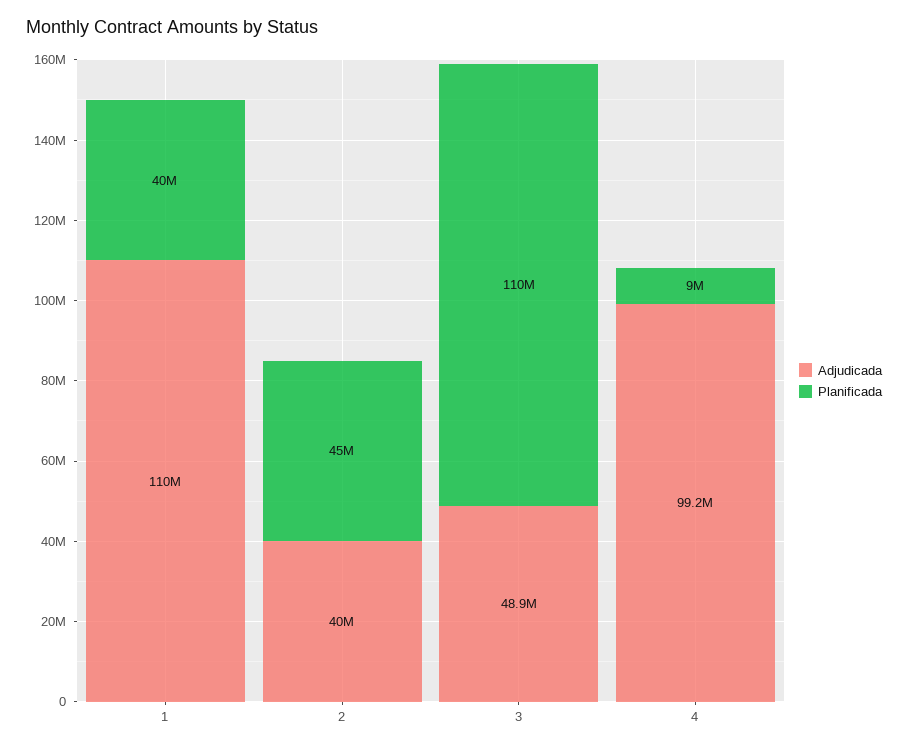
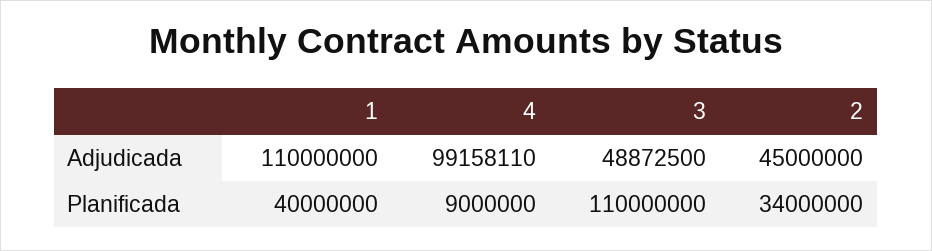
Adjudicada, 2: 40000000 -> 45000000
Planificada, 2: 45000000 -> 34000000

